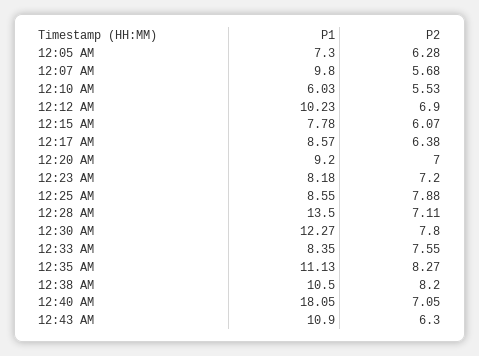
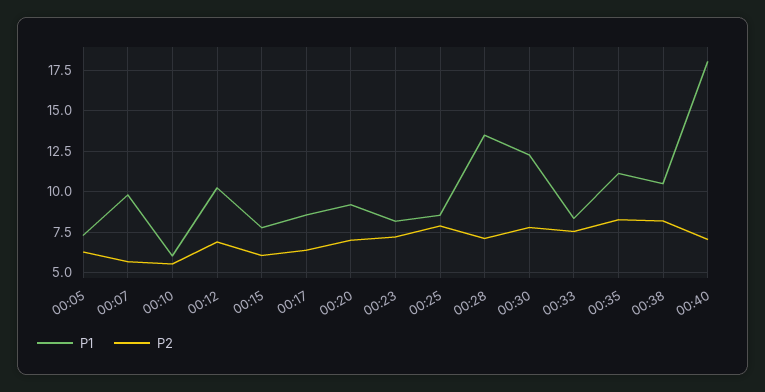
P1, 12:43 AM: 10.9 -> none
P2, 12:43 AM: 6.3 -> none

